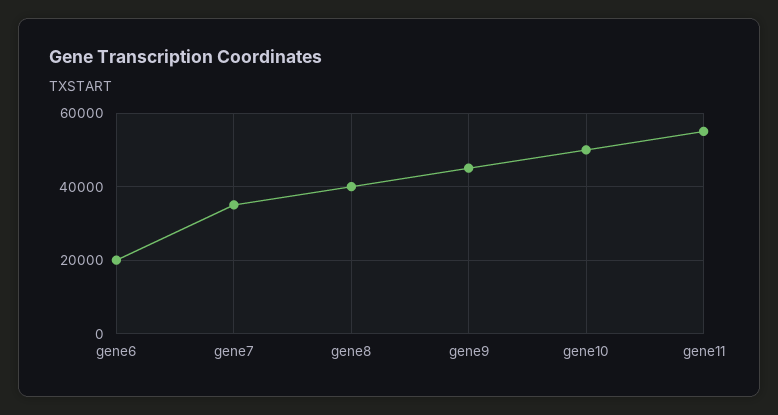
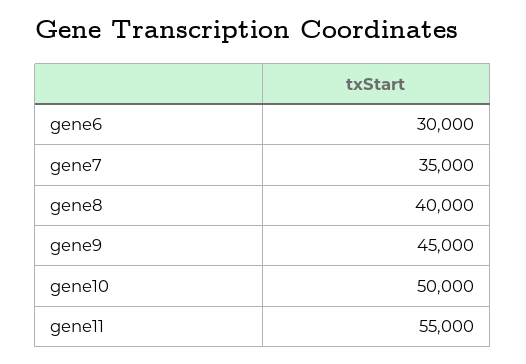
gene6: 20000 -> 30000

